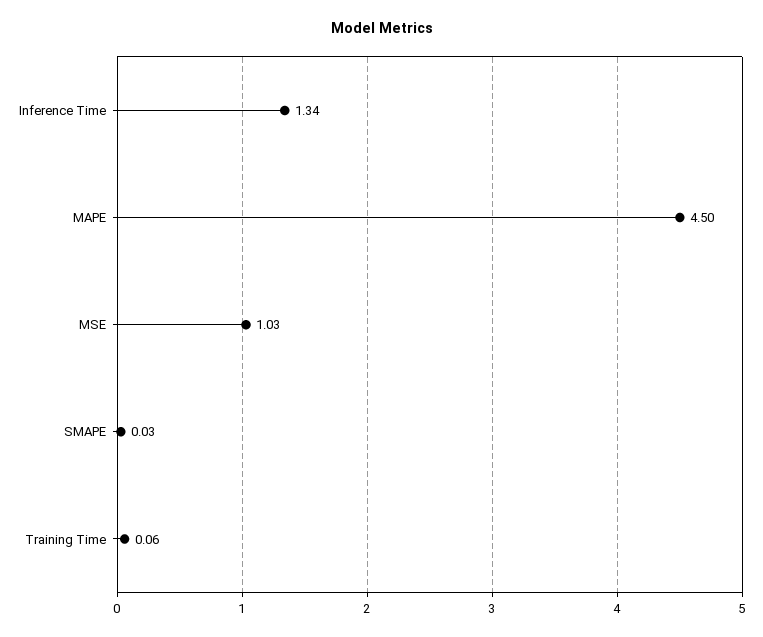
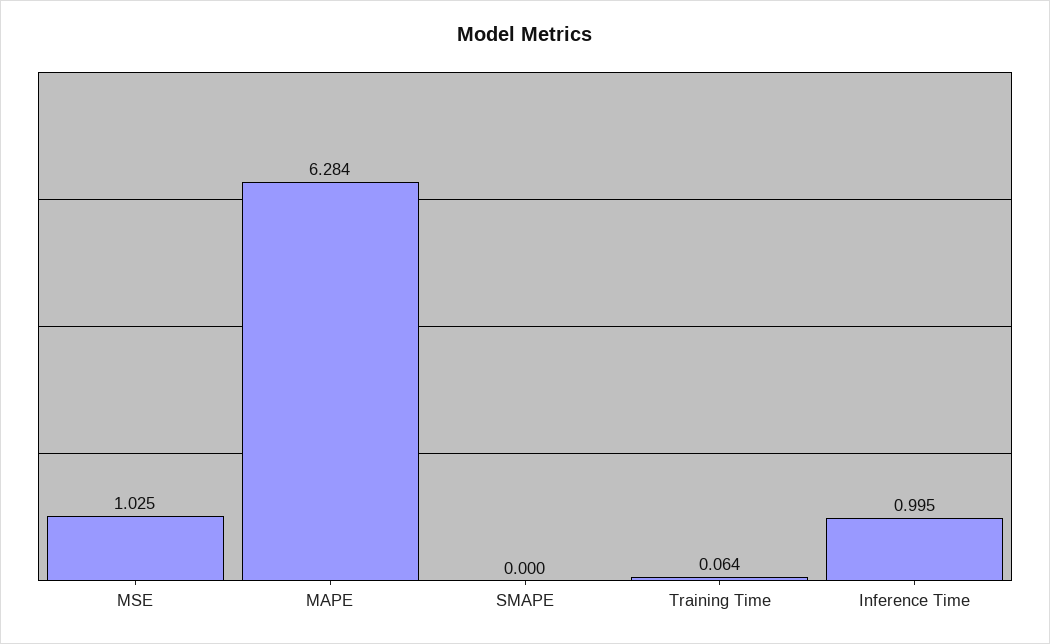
Inference Time: 1.34 -> 0.995
MAPE: 4.5 -> 6.284
SMAPE: 0.03 -> 0

